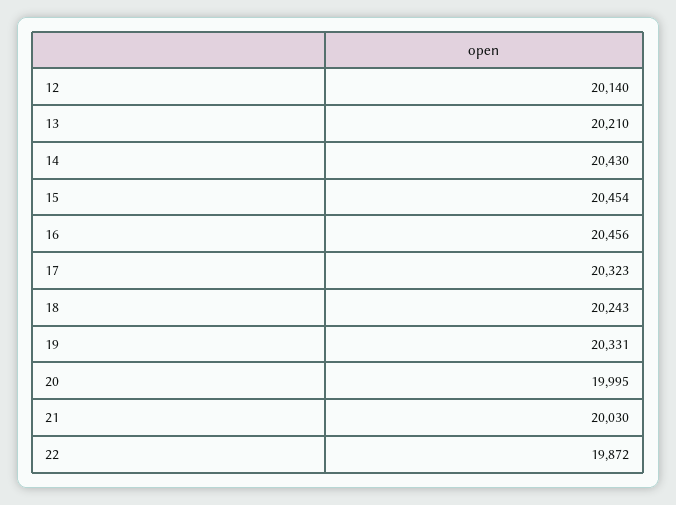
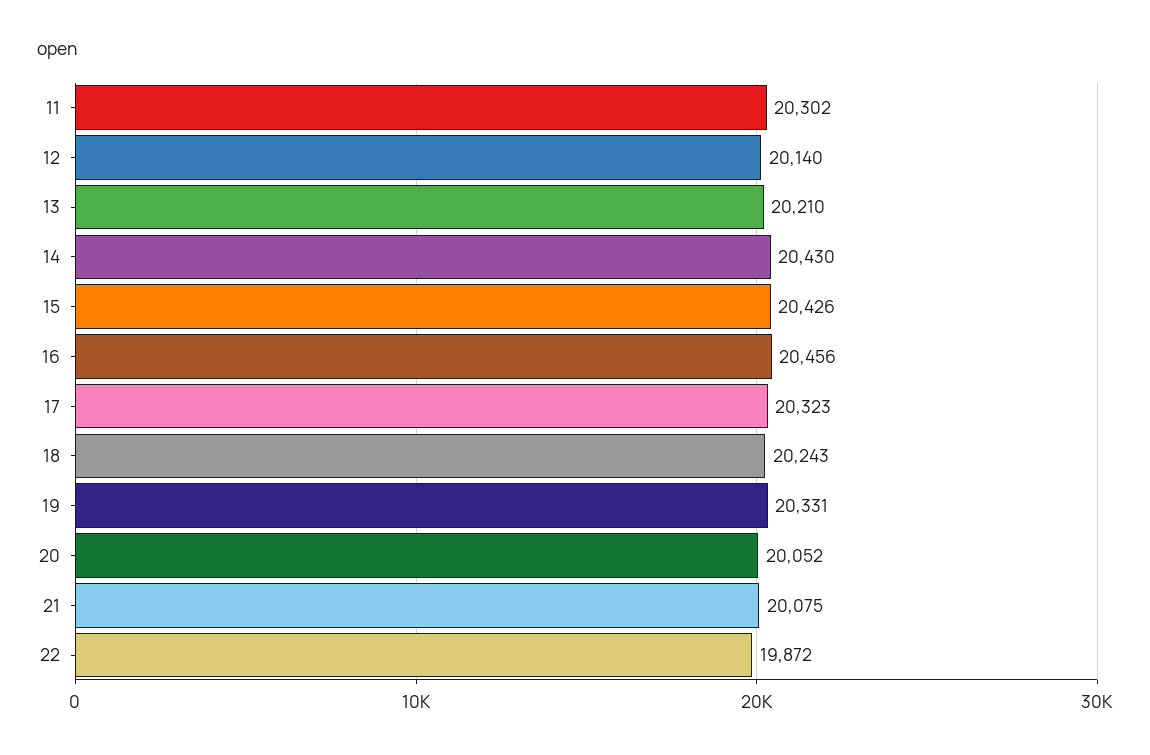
15: 20454 -> 20426
20: 19995 -> 20052
21: 20030 -> 20075
11: none -> 20302

